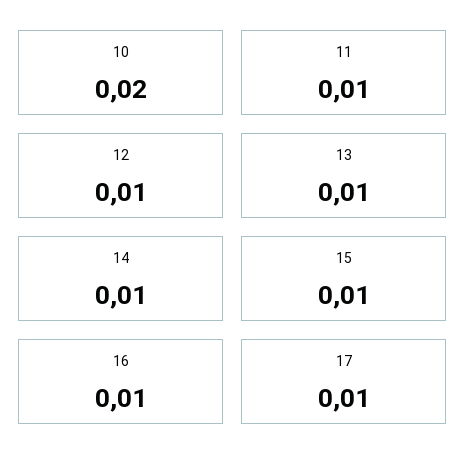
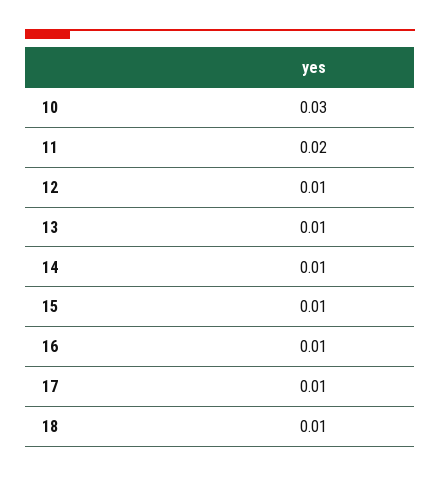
10: 0.02 -> 0.03
11: 0.01 -> 0.02
18: none -> 0.01

